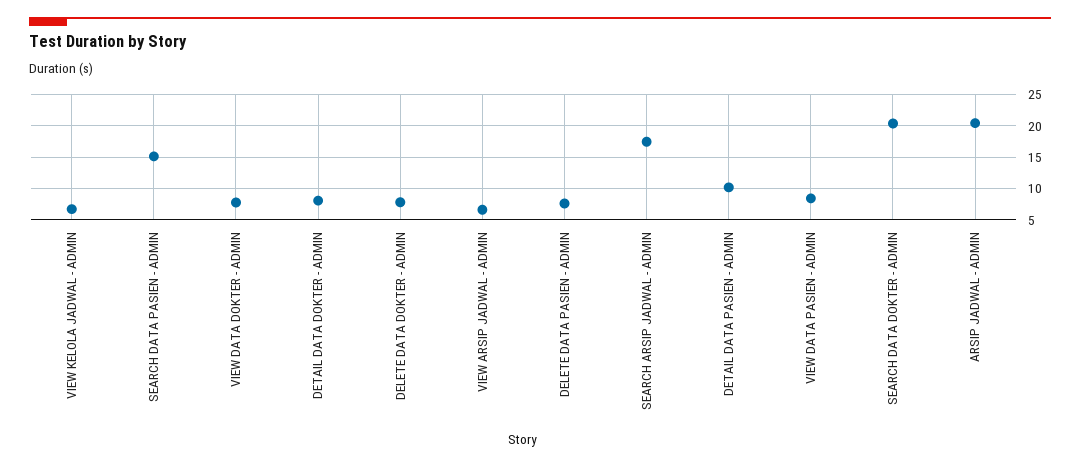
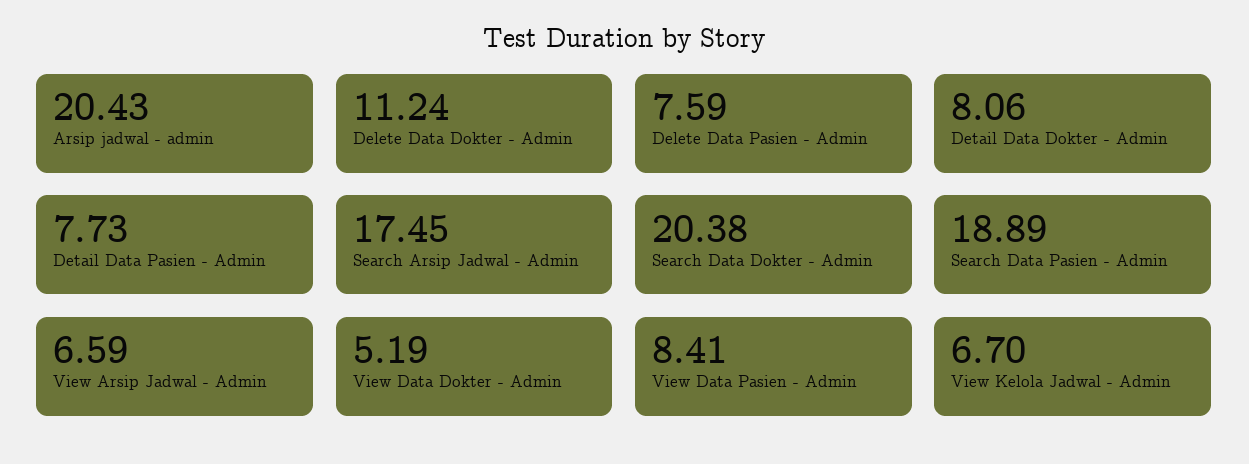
SEARCH DATA PASIEN - ADMIN: 15 -> 18.89
VIEW DATA DOKTER - ADMIN: 8 -> 5.19
DELETE DATA DOKTER - ADMIN: 8 -> 11.24
DETAIL DATA PASIEN - ADMIN: 10 -> 7.73

